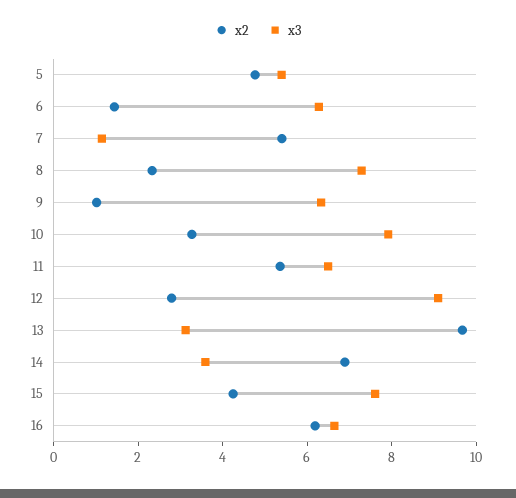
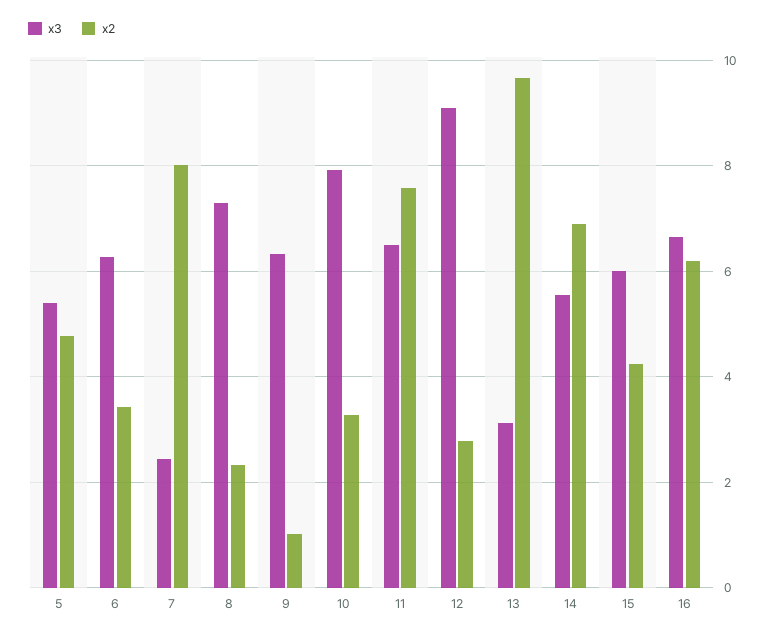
x2, 6: 1.5 -> 3.4
x2, 7: 5.5 -> 8
x3, 7: 1 -> 2.4
x2, 11: 5.5 -> 7.6
x3, 14: 3.5 -> 5.6
x3, 15: 7.5 -> 6

